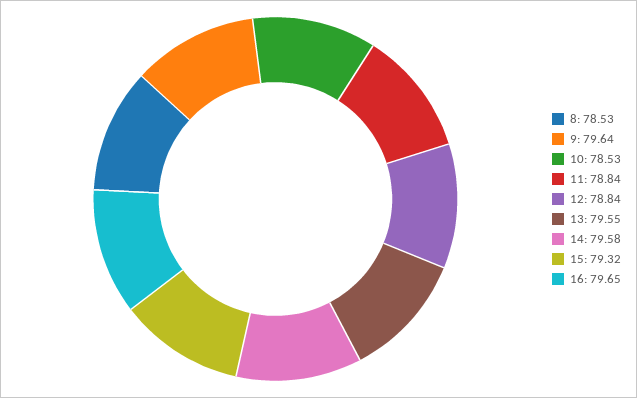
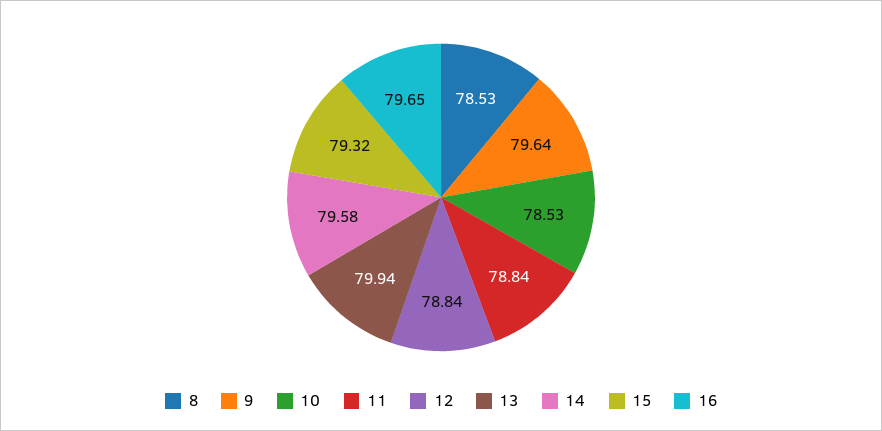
13: 79.55 -> 79.94

